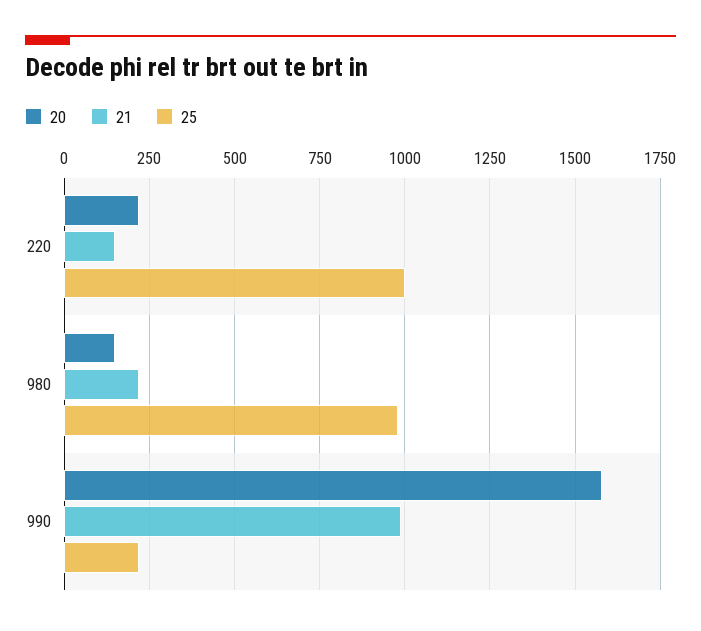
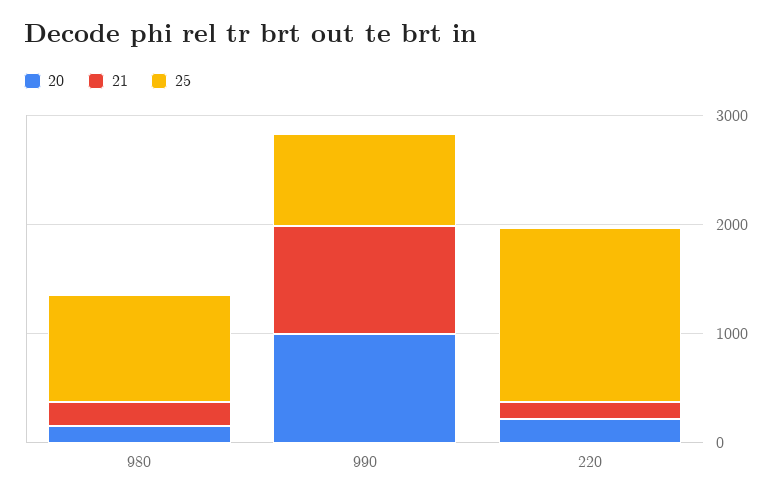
25, 220: 1000 -> 1600
20, 990: 1575 -> 1000
25, 990: 225 -> 800

